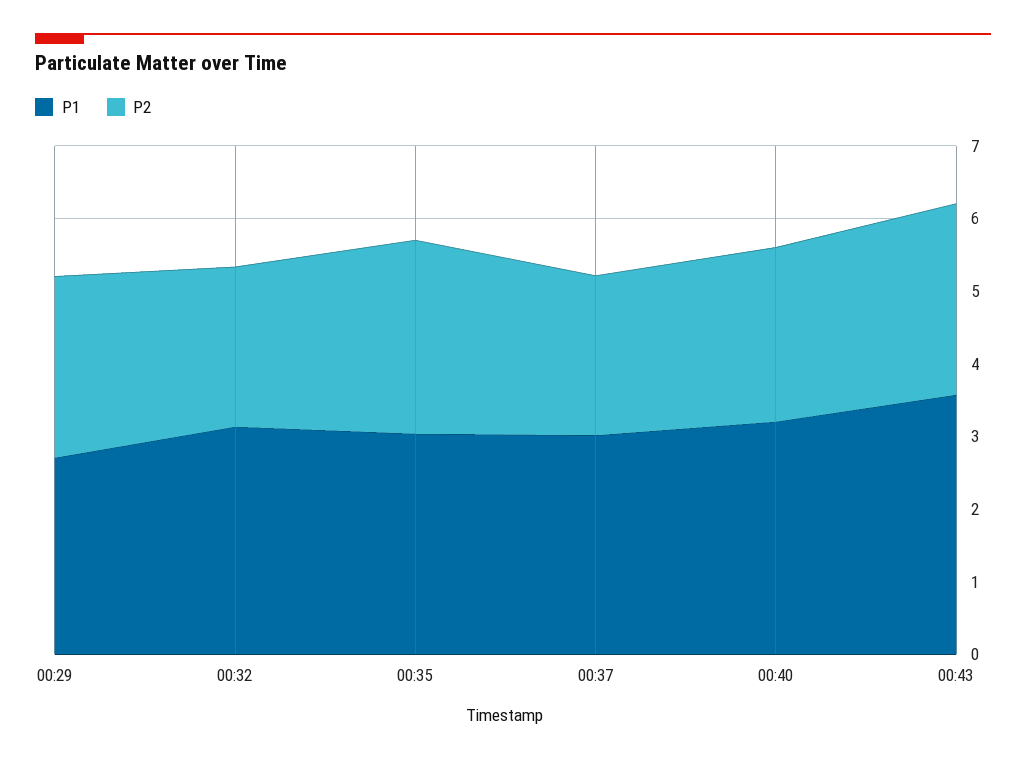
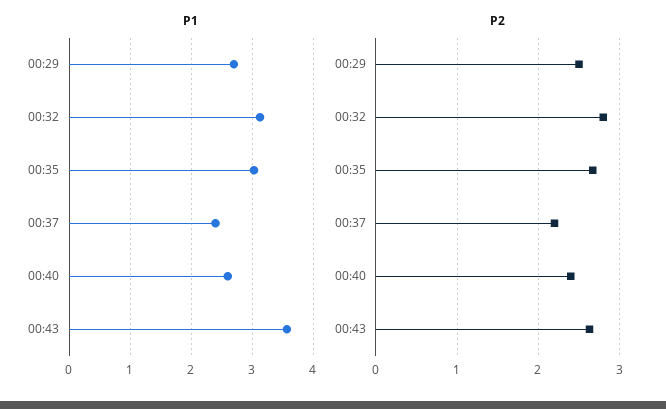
P2, 00:32: 2.2 -> 2.8
P1, 00:37: 3 -> 2.4
P1, 00:40: 3.2 -> 2.6

